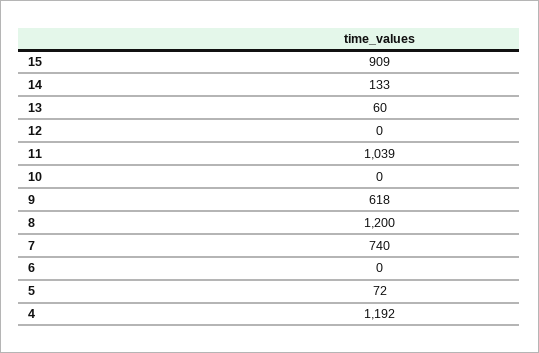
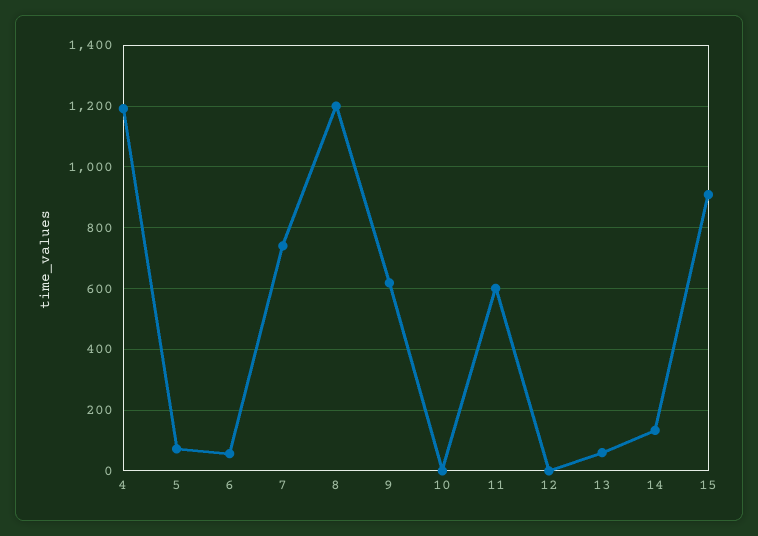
11: 1039 -> 600
6: 0 -> 60

